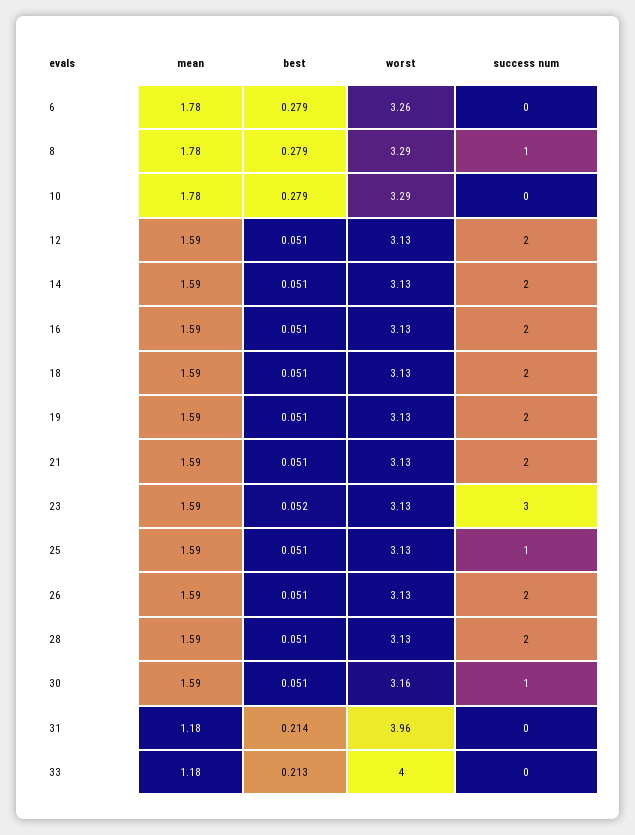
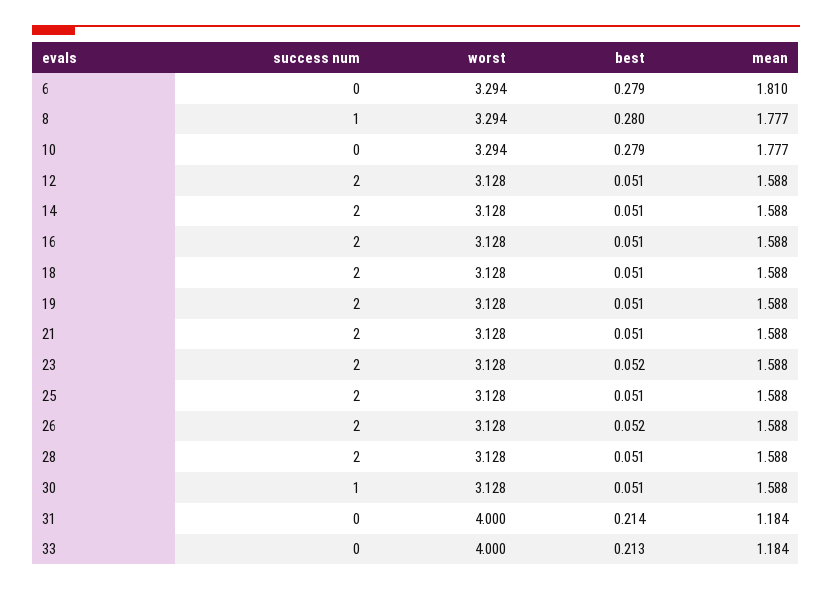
mean, 6: 1.78 -> 1.81
worst, 6: 3.26 -> 3.294
best, 8: 0.279 -> 0.28
success num, 23: 3 -> 2
success num, 25: 1 -> 2
best, 26: 0.051 -> 0.052
worst, 30: 3.16 -> 3.128
worst, 31: 3.96 -> 4

